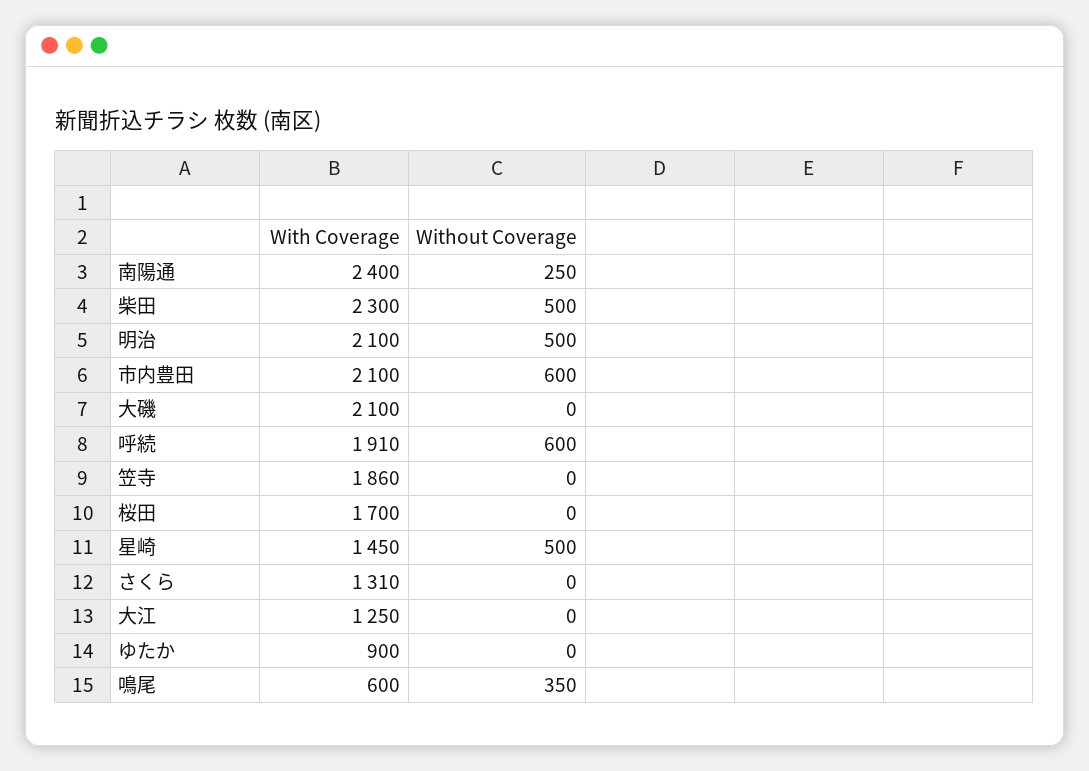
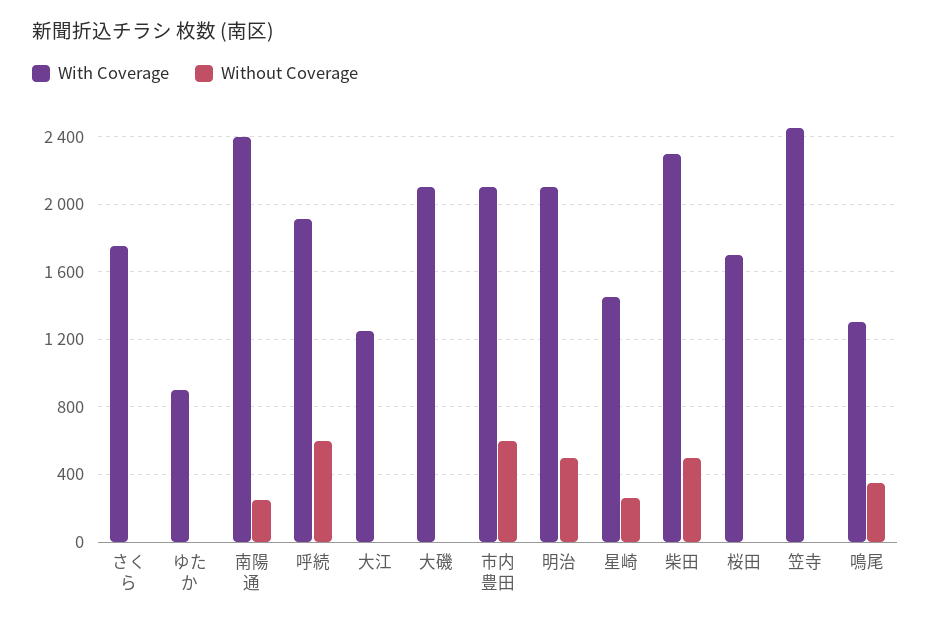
With Coverage, 笠寺: 1860 -> 2450
Without Coverage, 星崎: 500 -> 250
With Coverage, さくら: 1310 -> 1750
With Coverage, 鳴尾: 600 -> 1300

